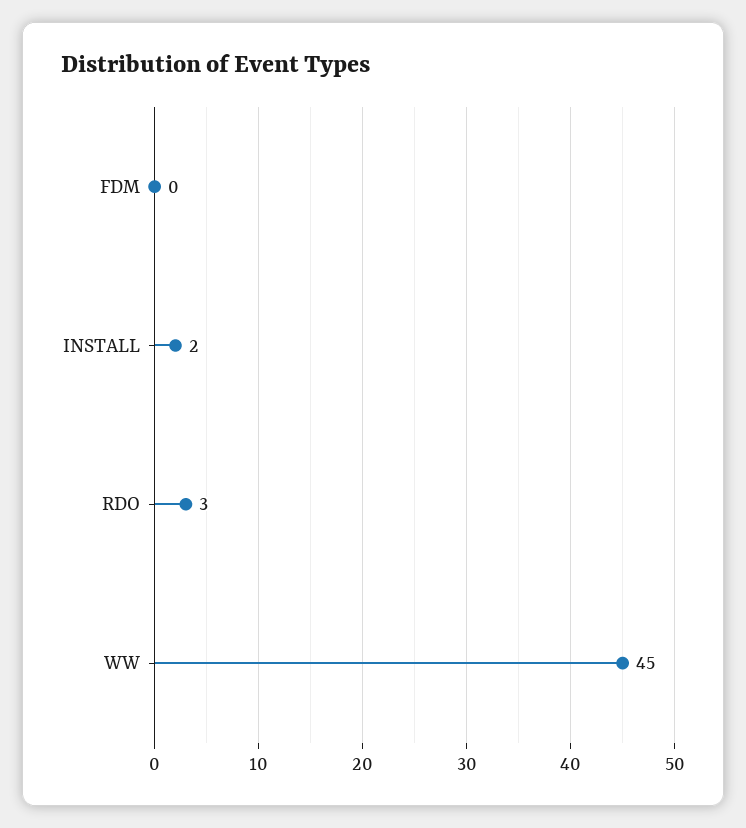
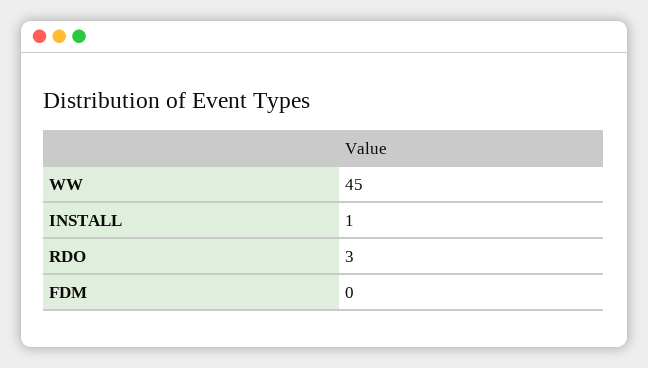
INSTALL: 2 -> 1

